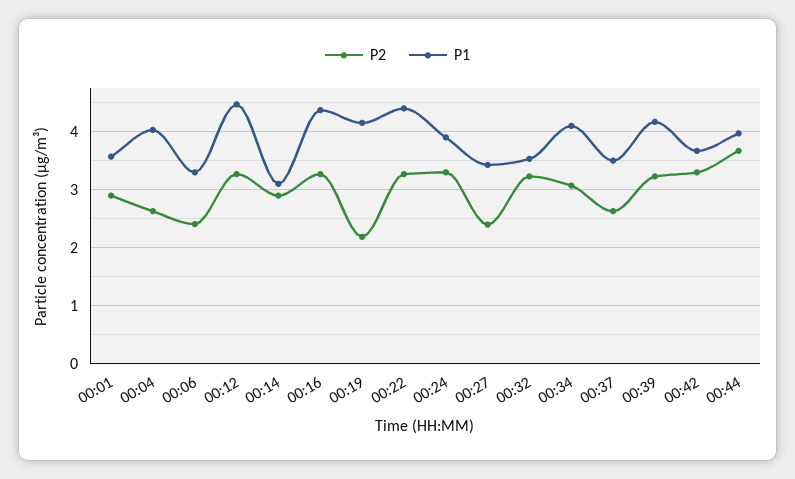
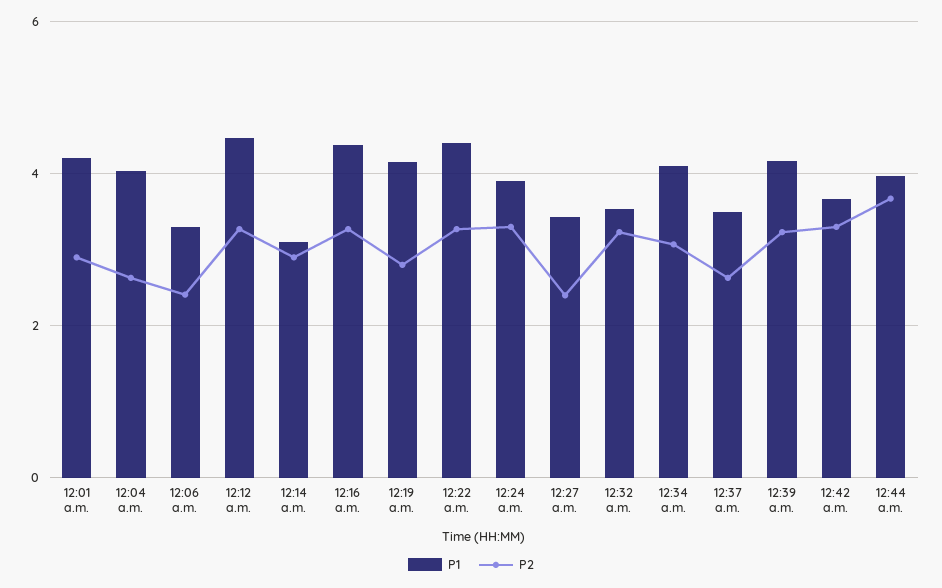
P1, 00:01: 3.6 -> 4.2
P2, 00:19: 2.2 -> 2.8

